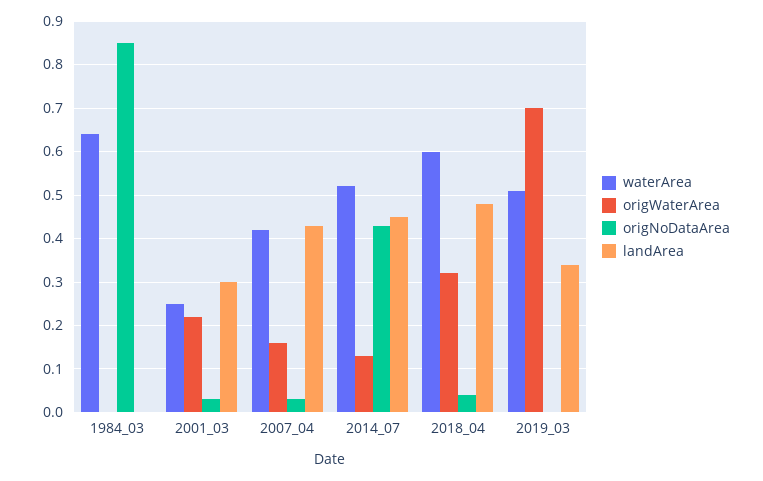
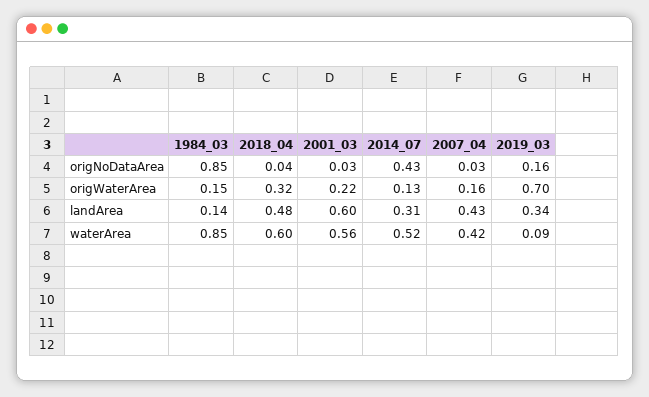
waterArea, 1984_03: 0.65 -> 0.85
origWaterArea, 1984_03: 0 -> 0.15
landArea, 1984_03: 0 -> 0.14
waterArea, 2001_03: 0.25 -> 0.56
landArea, 2001_03: 0.3 -> 0.6
landArea, 2014_07: 0.45 -> 0.31
waterArea, 2019_03: 0.5 -> 0.09
origNoDataArea, 2019_03: 0 -> 0.16

